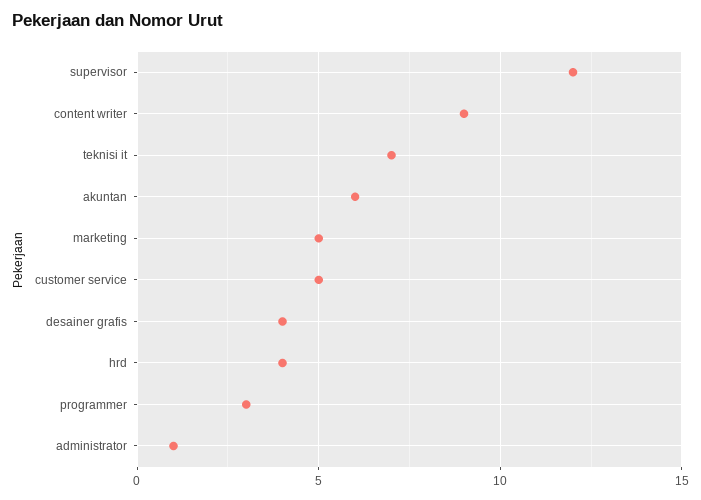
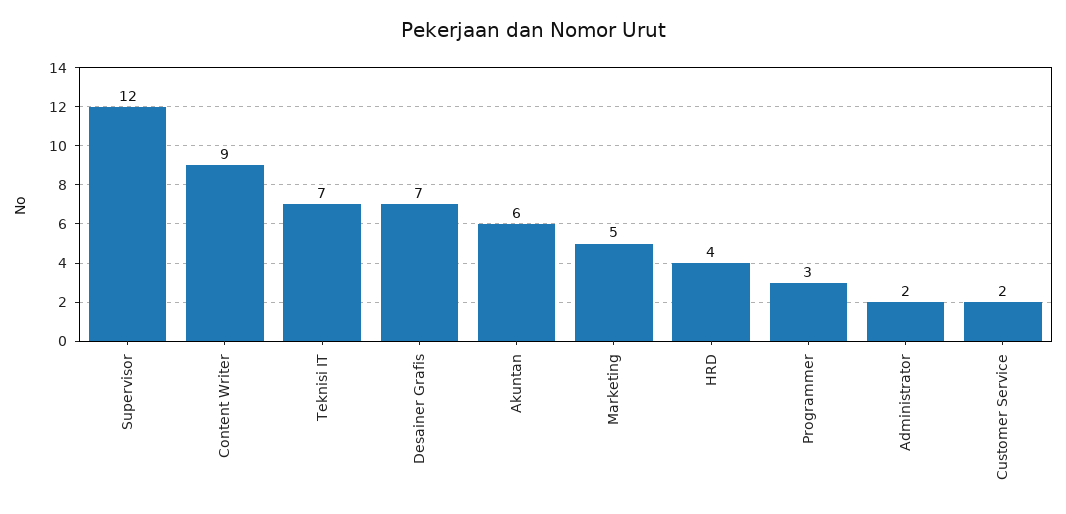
customer service: 5 -> 2
desainer grafis: 4 -> 7
administrator: 1 -> 2

